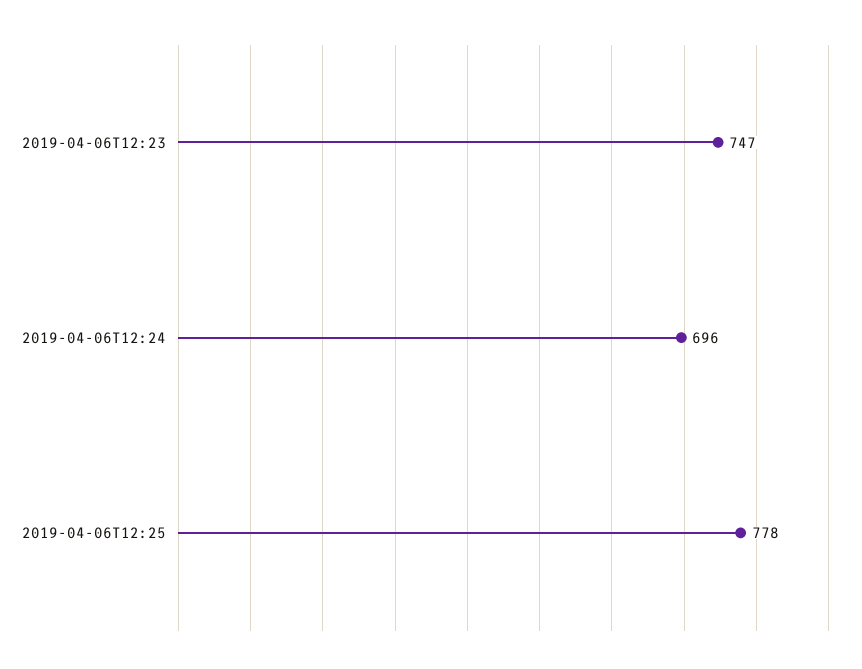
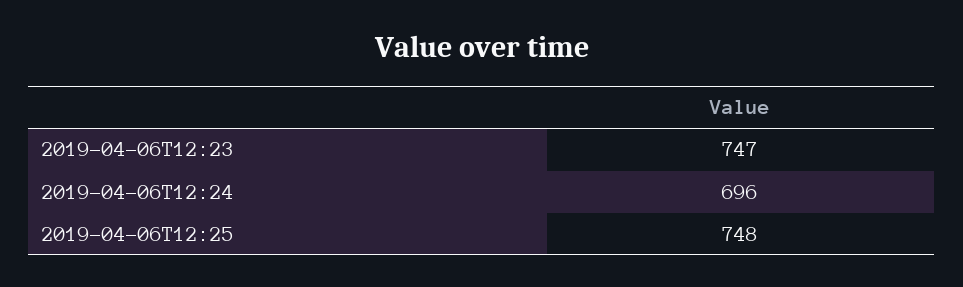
2019-04-06T12:25: 778 -> 748

